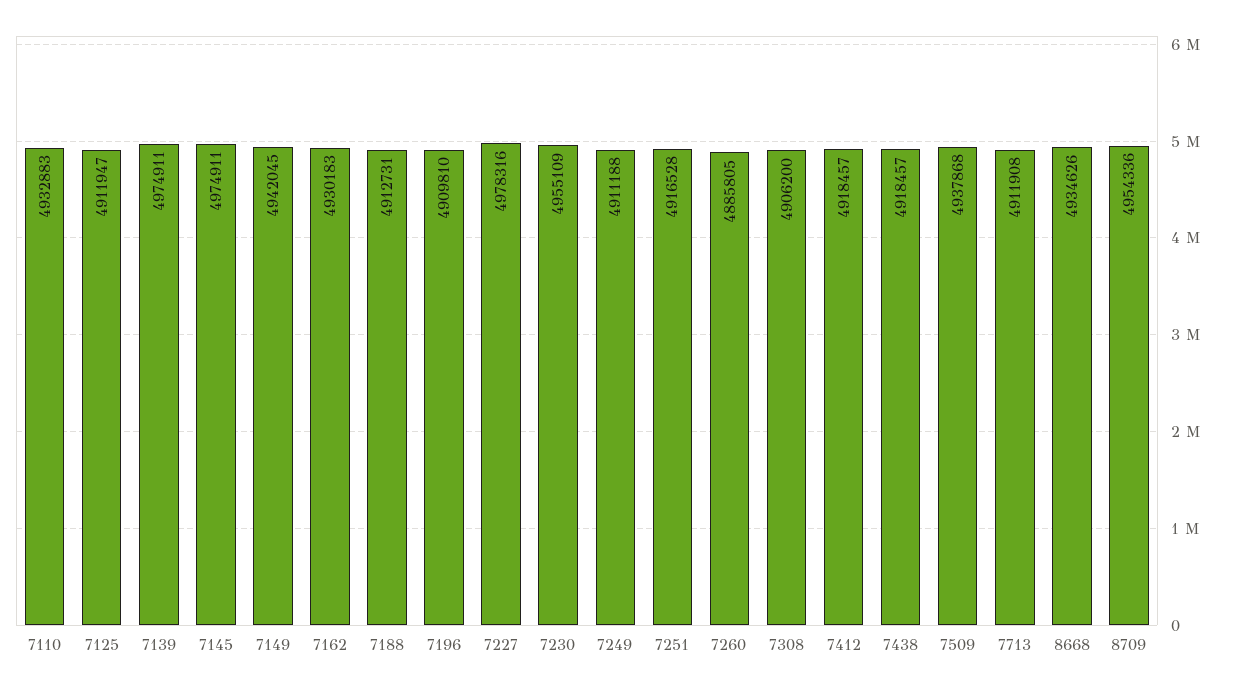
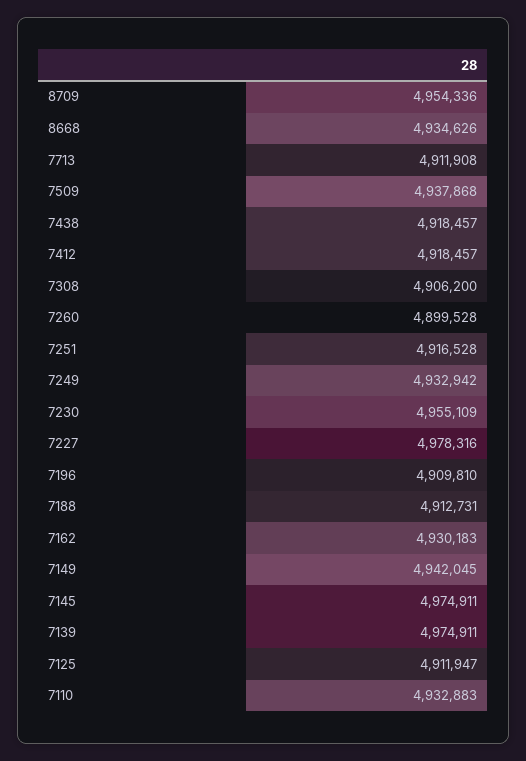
7249: 4911188 -> 4932942
7260: 4885805 -> 4899528

